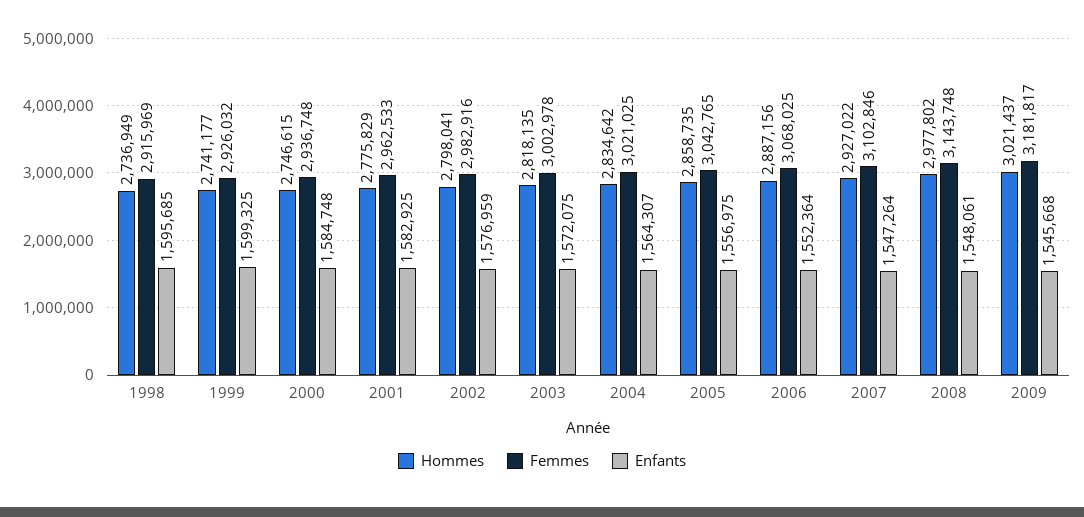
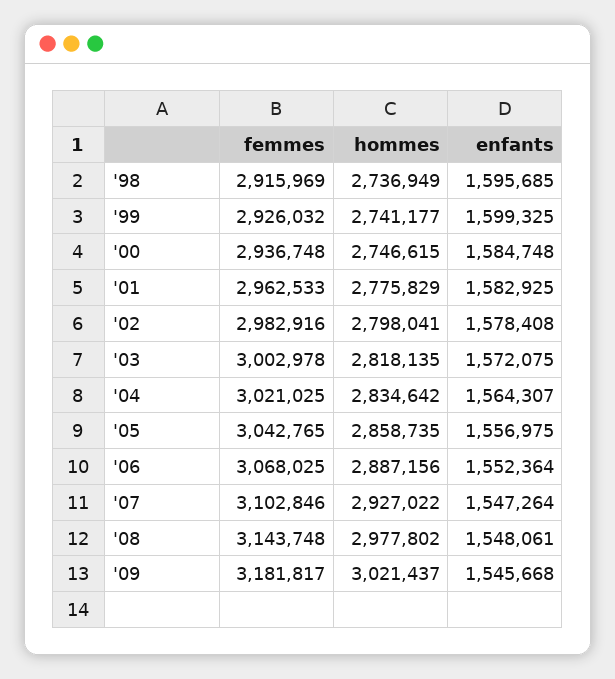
Enfants, 2002: 1576959 -> 1578408

